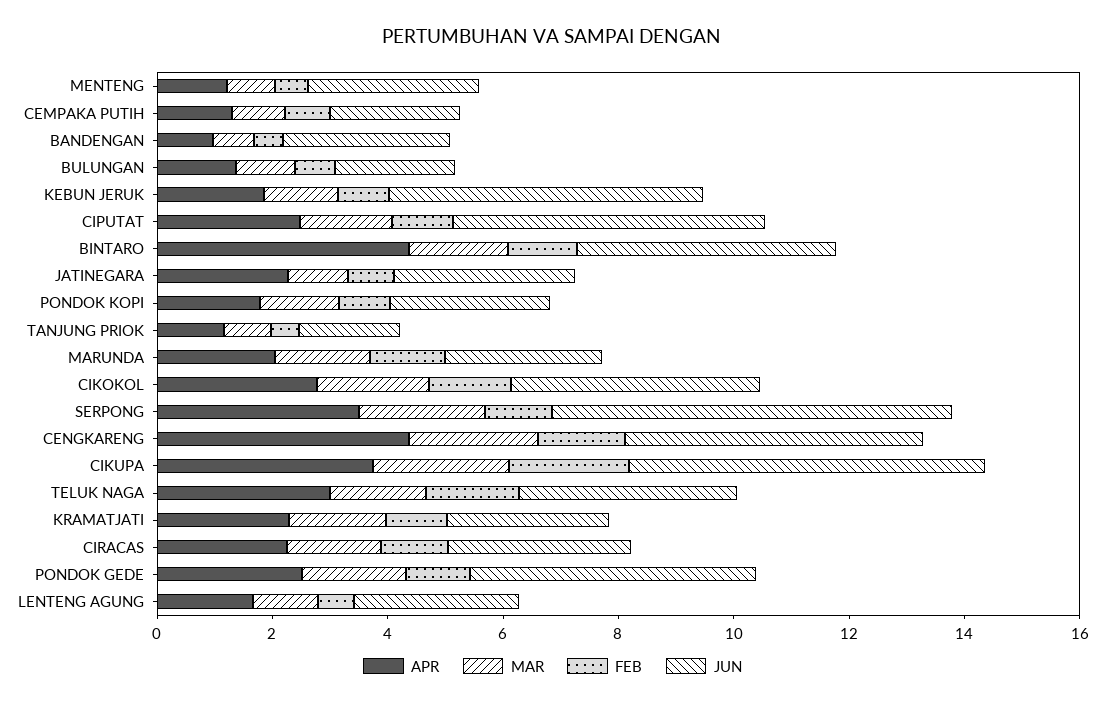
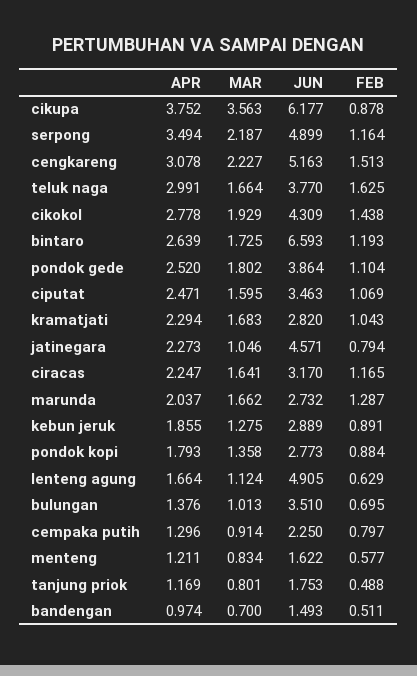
JUN, MENTENG: 3 -> 1.622
JUN, BANDENGAN: 3 -> 1.493
JUN, BULUNGAN: 2 -> 3.51
JUN, KEBUN JERUK: 5.5 -> 2.889
JUN, CIPUTAT: 5.5 -> 3.463
APR, BINTARO: 4.5 -> 2.639
JUN, BINTARO: 4.5 -> 6.593
JUN, JATINEGARA: 3 -> 4.571
JUN, SERPONG: 7 -> 4.899
APR, CENGKARENG: 4.5 -> 3.078
MAR, CIKUPA: 2.5 -> 3.563
FEB, CIKUPA: 2 -> 0.878
JUN, PONDOK GEDE: 5 -> 3.864
JUN, LENTENG AGUNG: 3 -> 4.905

